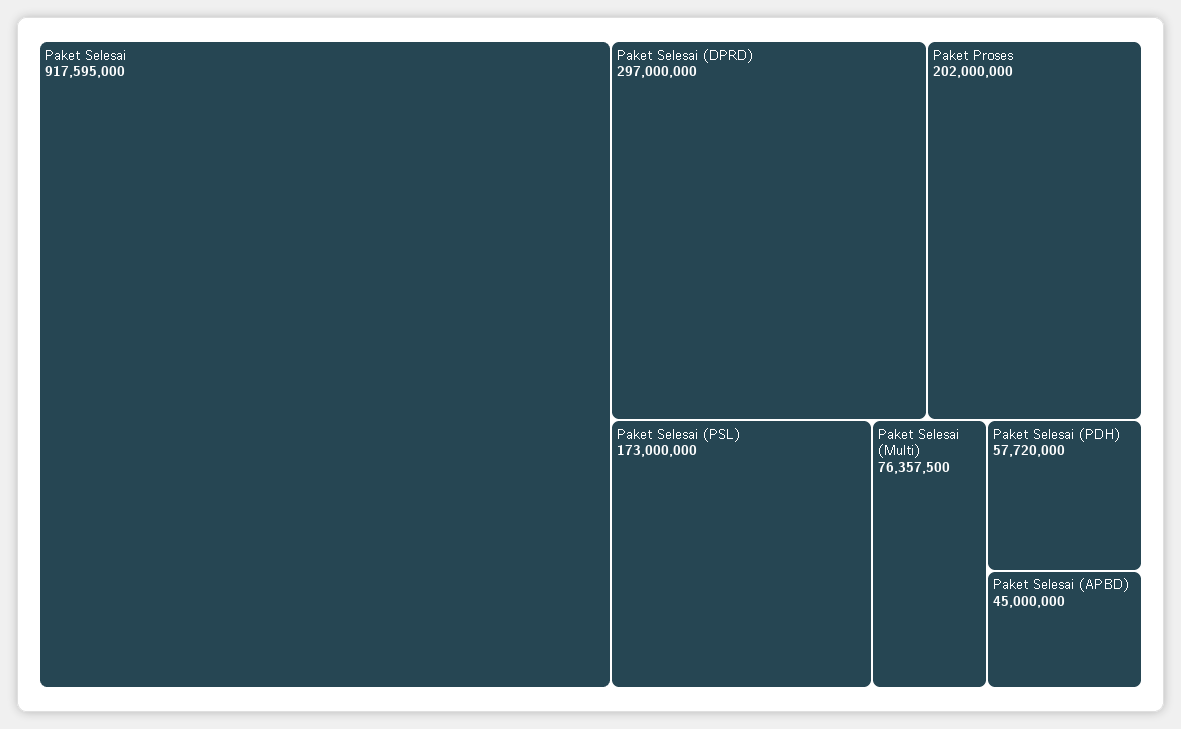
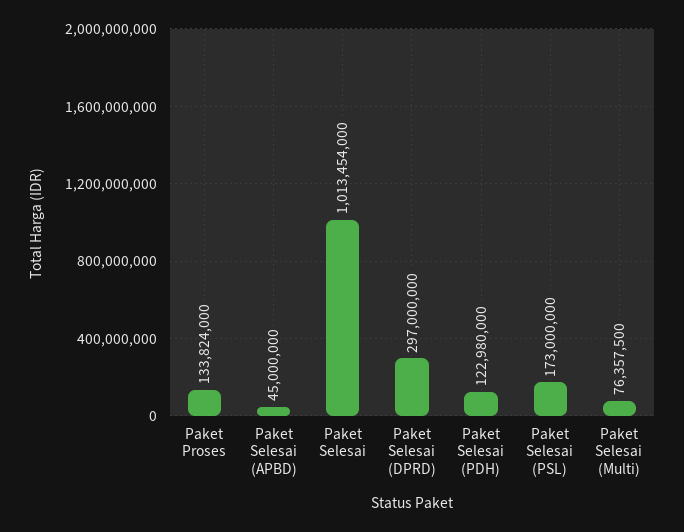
Paket Selesai: 917595000 -> 1013454000
Paket Proses: 202000000 -> 133824000
Paket Selesai (PDH): 57720000 -> 122980000

